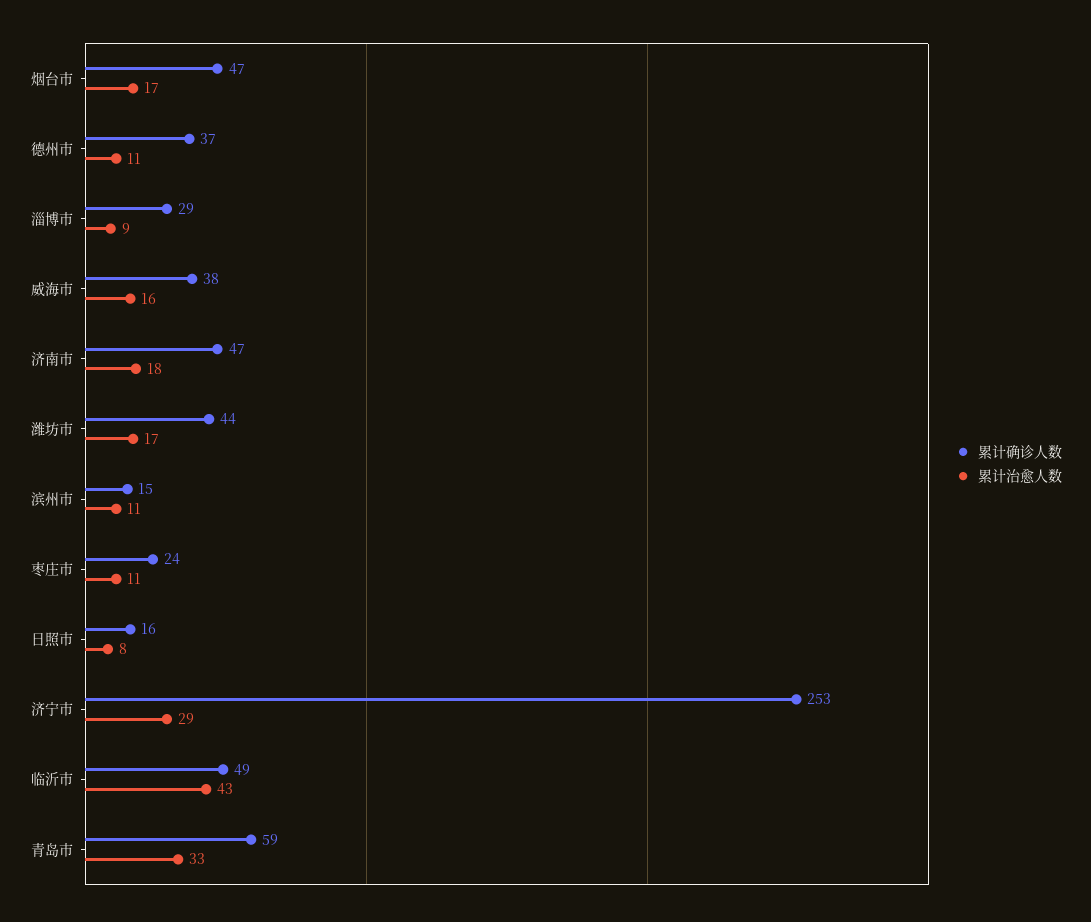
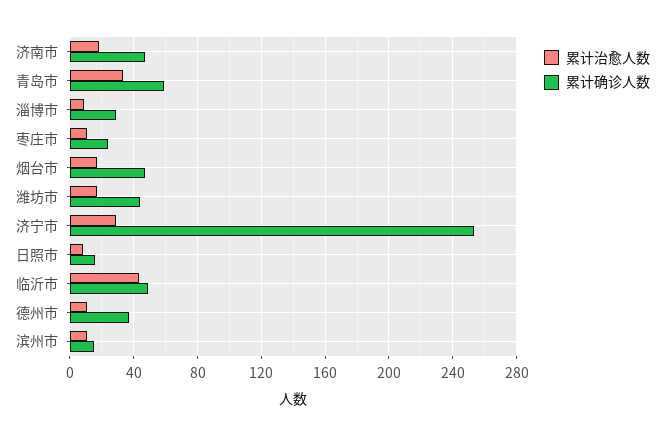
累计确诊人数, 威海市: 38 -> none
累计治愈人数, 威海市: 16 -> none

